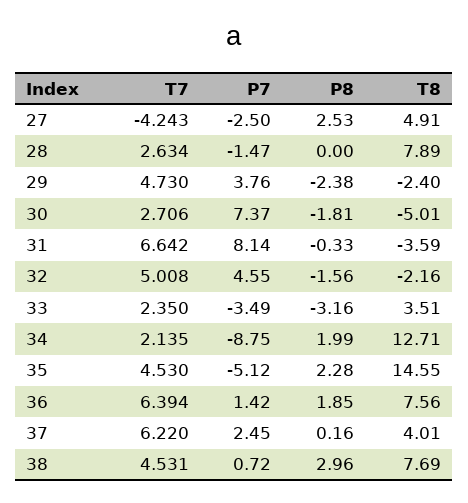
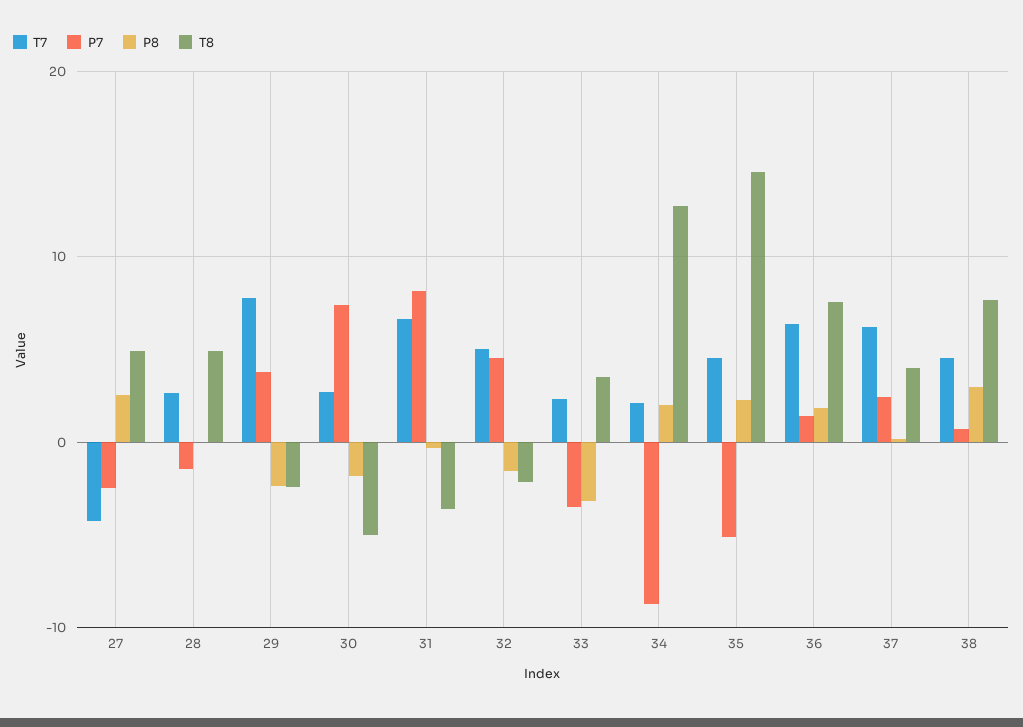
T8, 28: 7.89 -> 5
T7, 29: 4.73 -> 8

